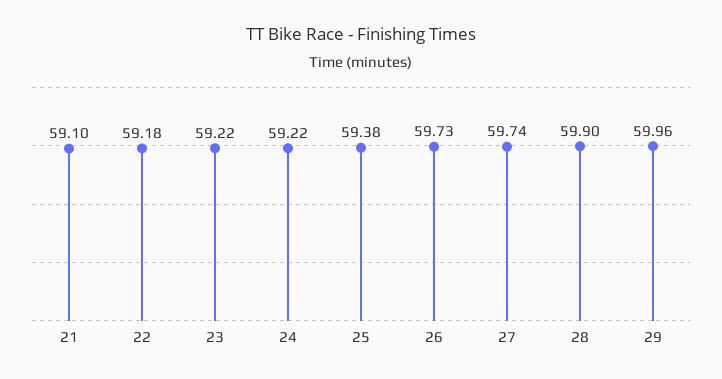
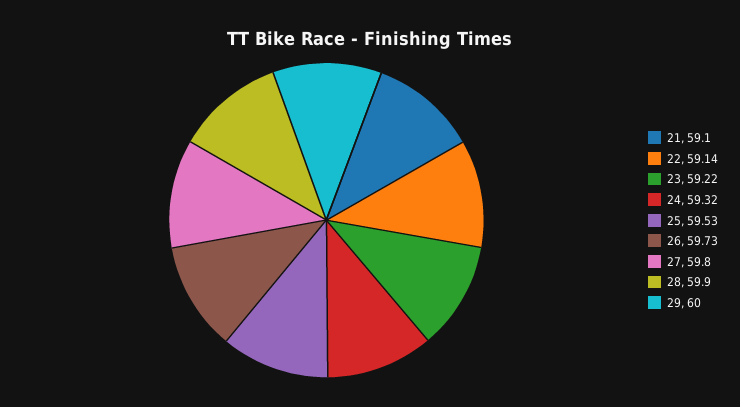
22: 59.18 -> 59.14
24: 59.22 -> 59.32
25: 59.38 -> 59.53
27: 59.74 -> 59.8
29: 59.96 -> 60

